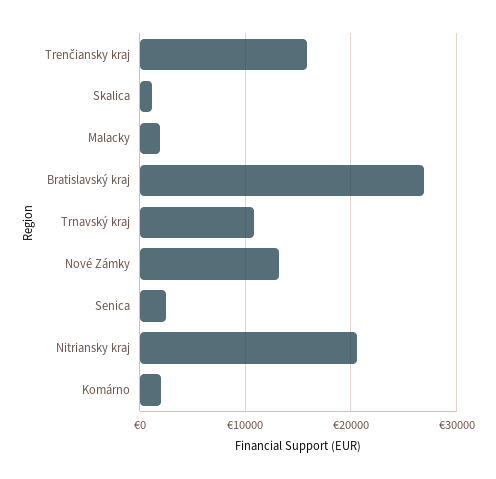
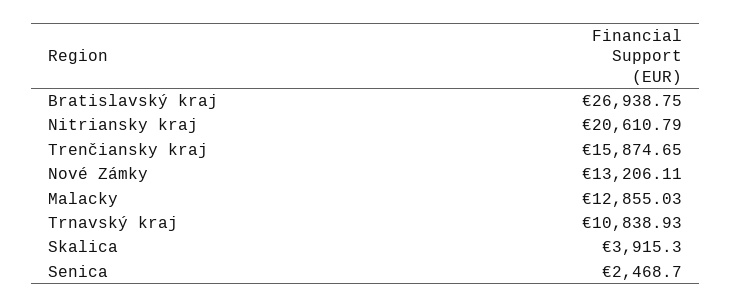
Skalica: 1000 -> 3915.3
Malacky: 2000 -> 12855.03
Komárno: 2000 -> none

